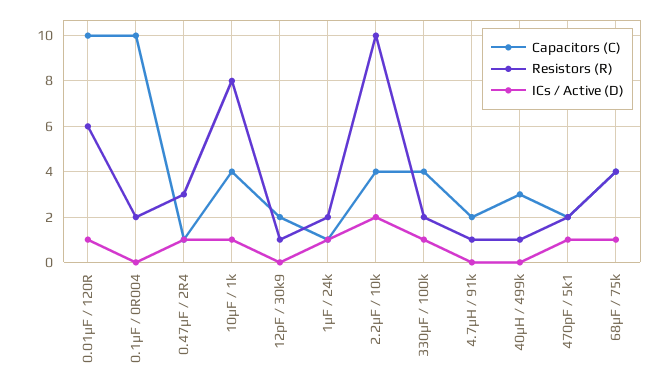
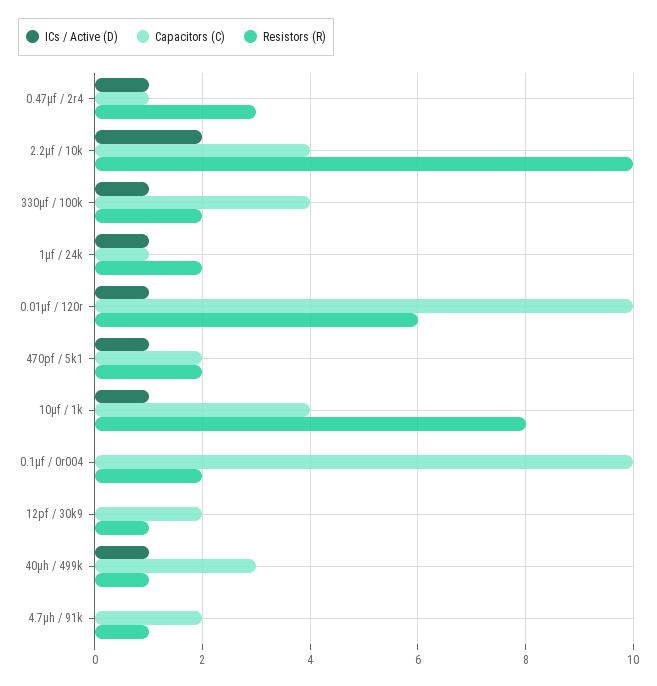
ICs / Active (D), 40μH / 499k: 0 -> 1
Capacitors (C), 68μF / 75k: 4 -> none
Resistors (R), 68μF / 75k: 4 -> none
ICs / Active (D), 68μF / 75k: 1 -> none

